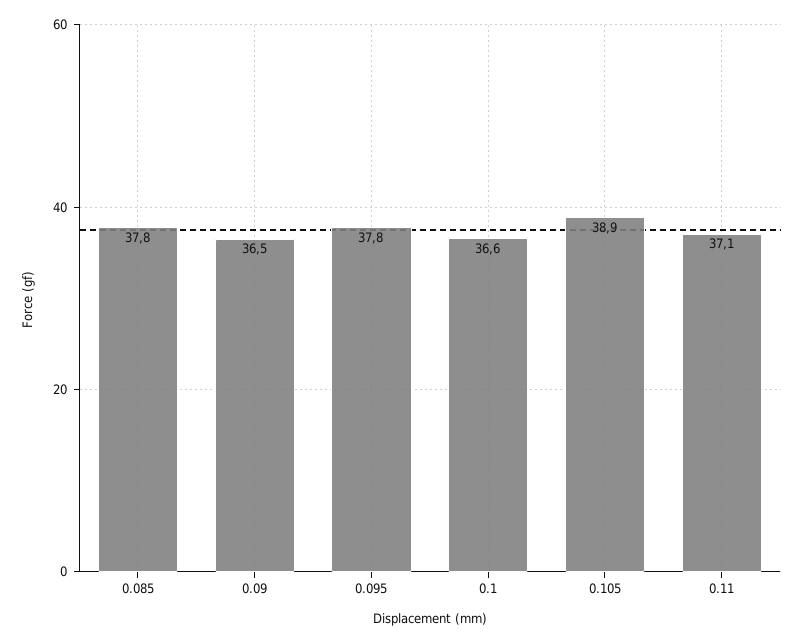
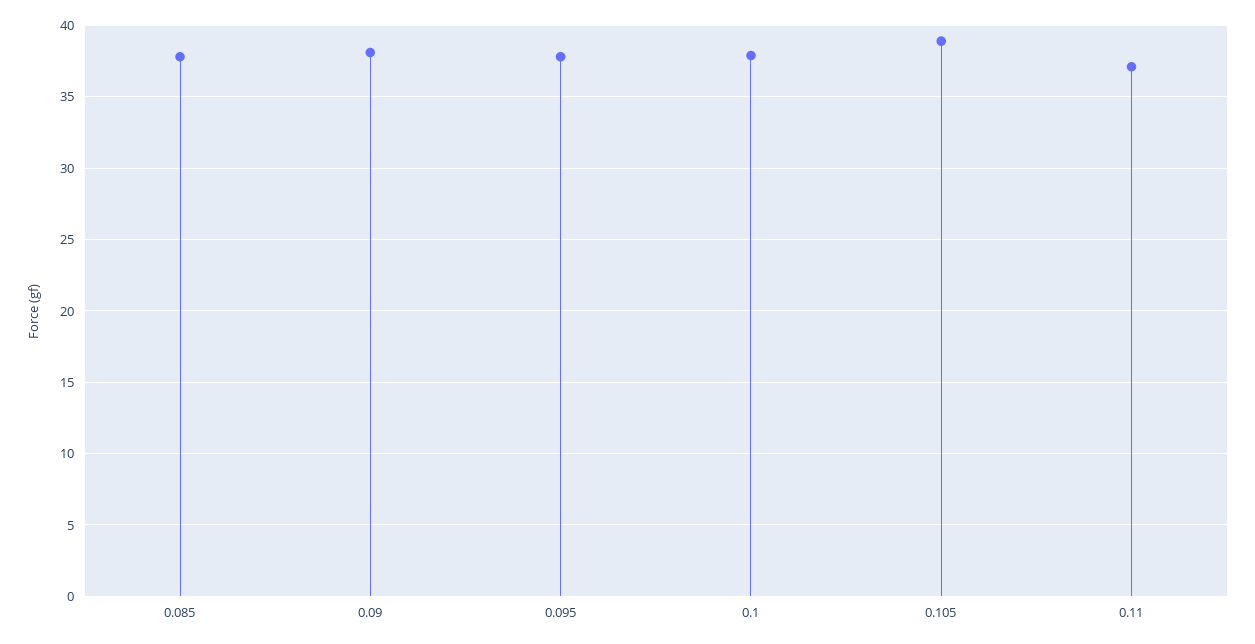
0.09: 36.5 -> 38
0.1: 36.6 -> 38

